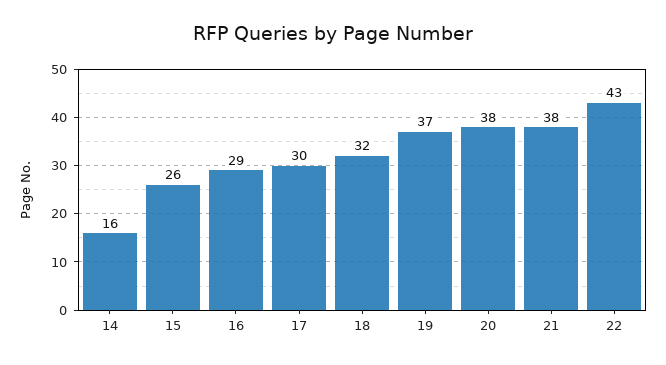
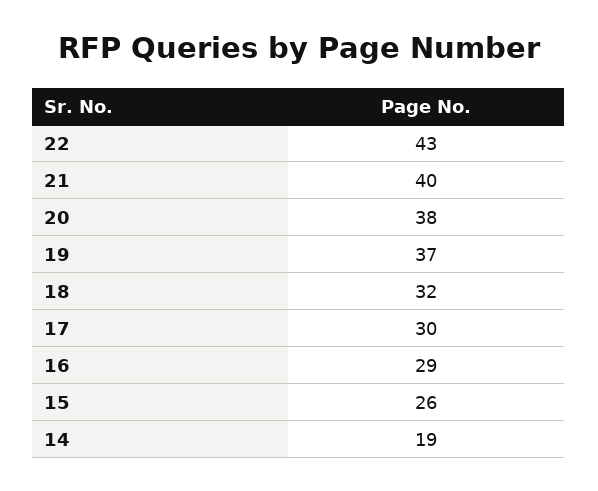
14: 16 -> 19
21: 38 -> 40

